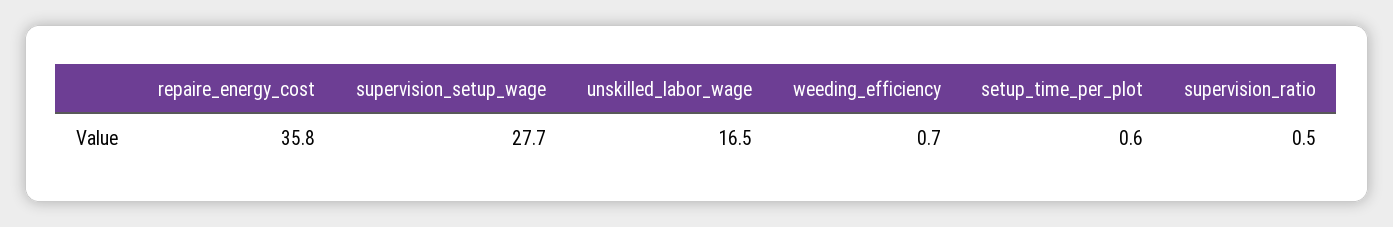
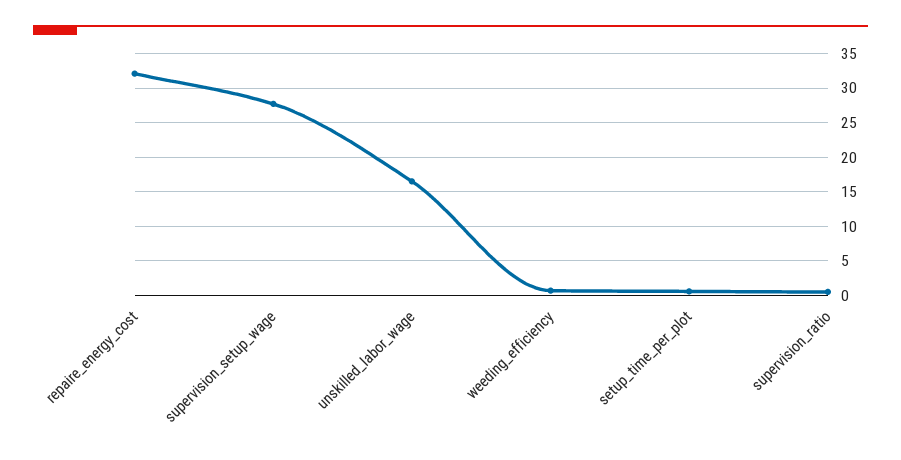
repaire_energy_cost: 35.8 -> 32

